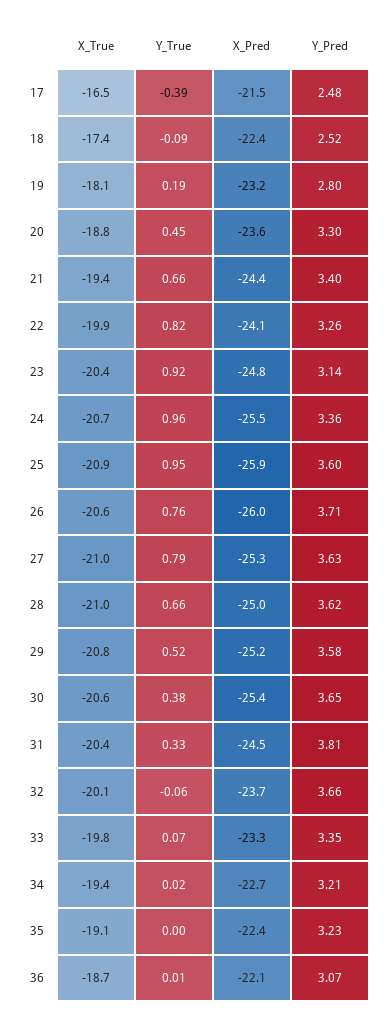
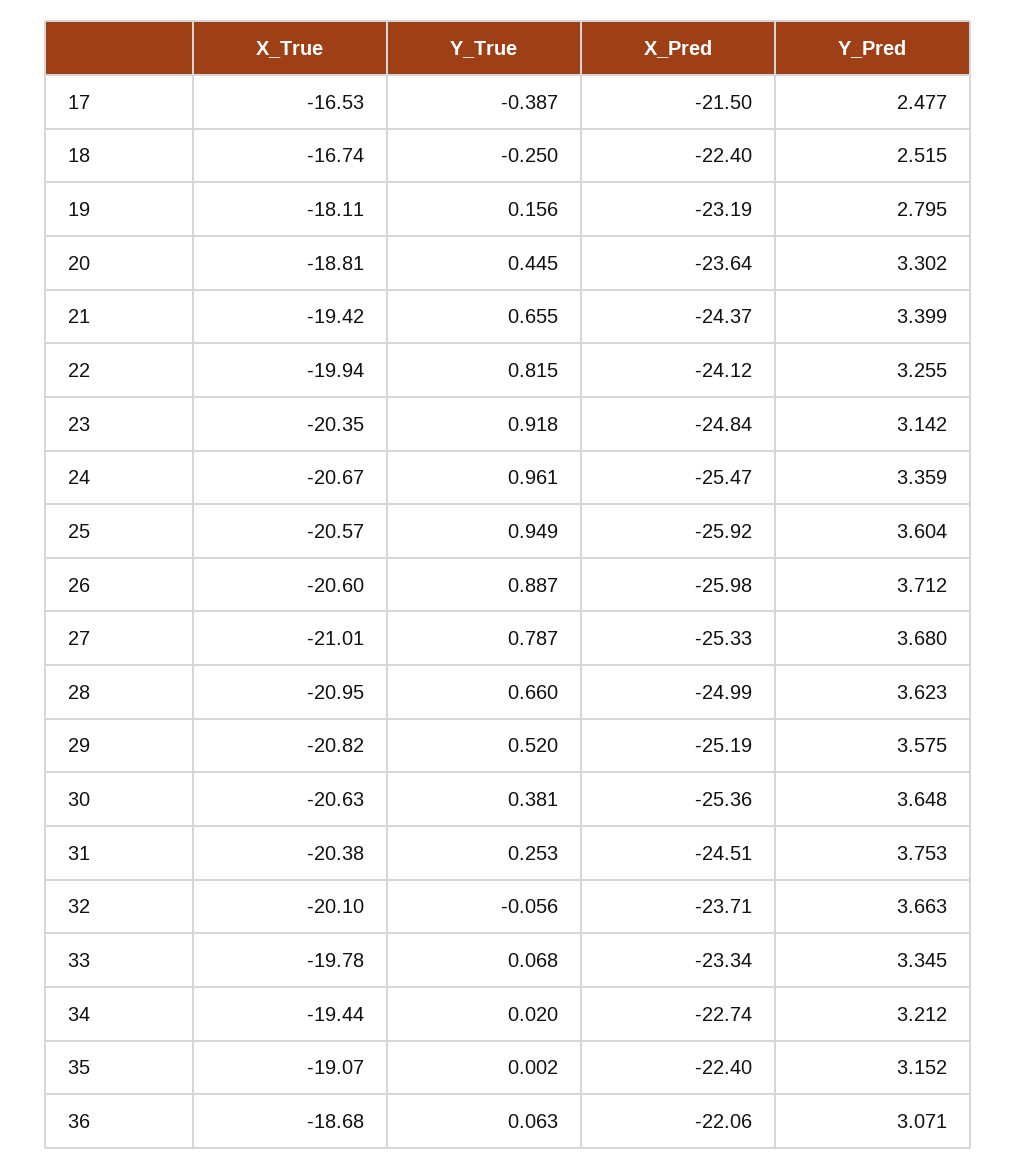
X_True, 18: -17.4 -> -16.74
Y_True, 18: -0.09 -> -0.25
Y_True, 19: 0.19 -> 0.156
X_True, 25: -20.9 -> -20.57
Y_True, 26: 0.76 -> 0.887
Y_Pred, 27: 3.63 -> 3.68
Y_True, 31: 0.33 -> 0.253
Y_Pred, 31: 3.81 -> 3.753
Y_Pred, 35: 3.23 -> 3.152
Y_True, 36: 0.01 -> 0.063

